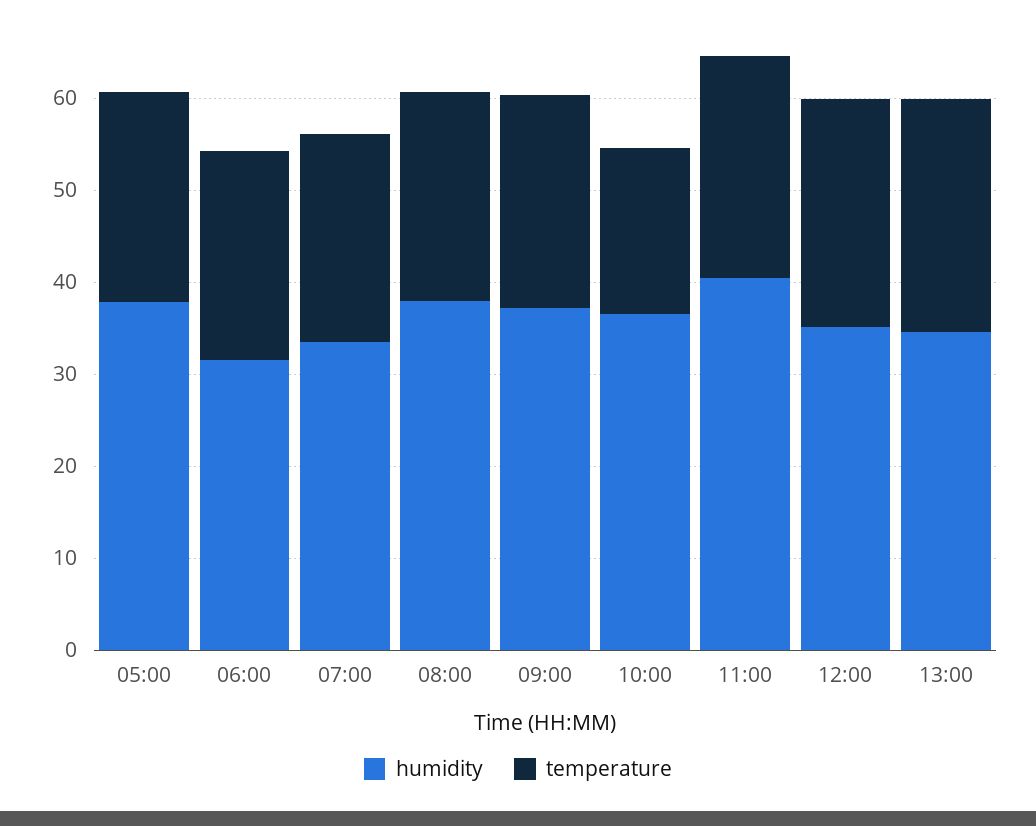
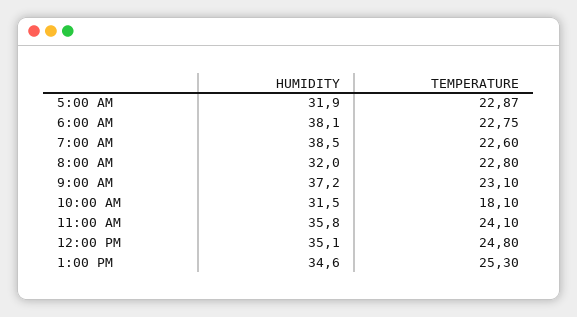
humidity, 05:00: 38 -> 31.9
humidity, 06:00: 32 -> 38.1
humidity, 07:00: 34 -> 38.5
humidity, 08:00: 38 -> 32
humidity, 10:00: 36 -> 31.5
humidity, 11:00: 40 -> 35.8

